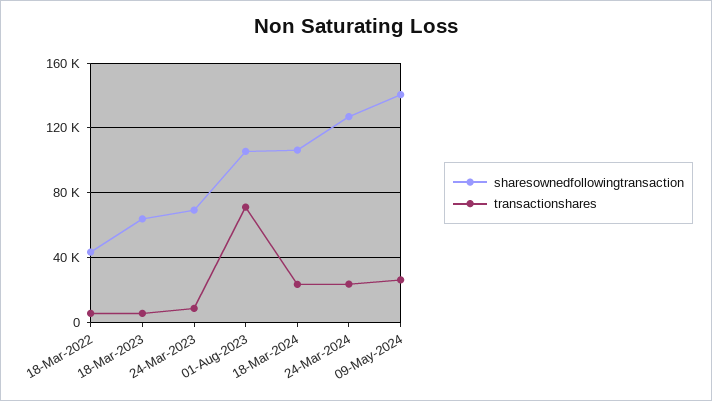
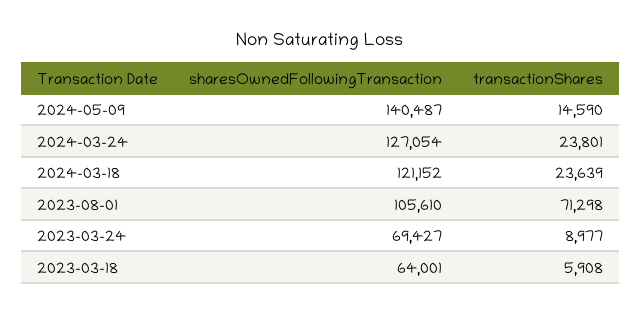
sharesownedfollowingtransaction, 18-Mar-2022: 45000 -> none
transactionshares, 18-Mar-2022: 5000 -> none
sharesownedfollowingtransaction, 18-Mar-2024: 105000 -> 121152
transactionshares, 09-May-2024: 25000 -> 14590

